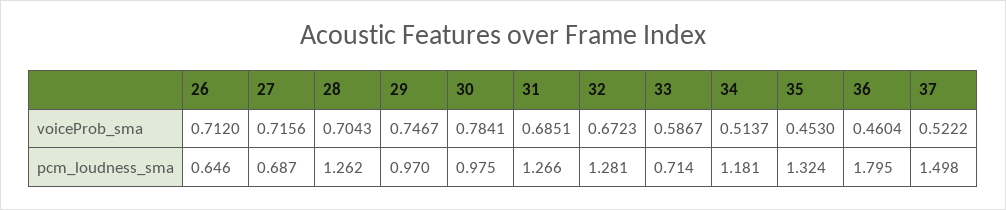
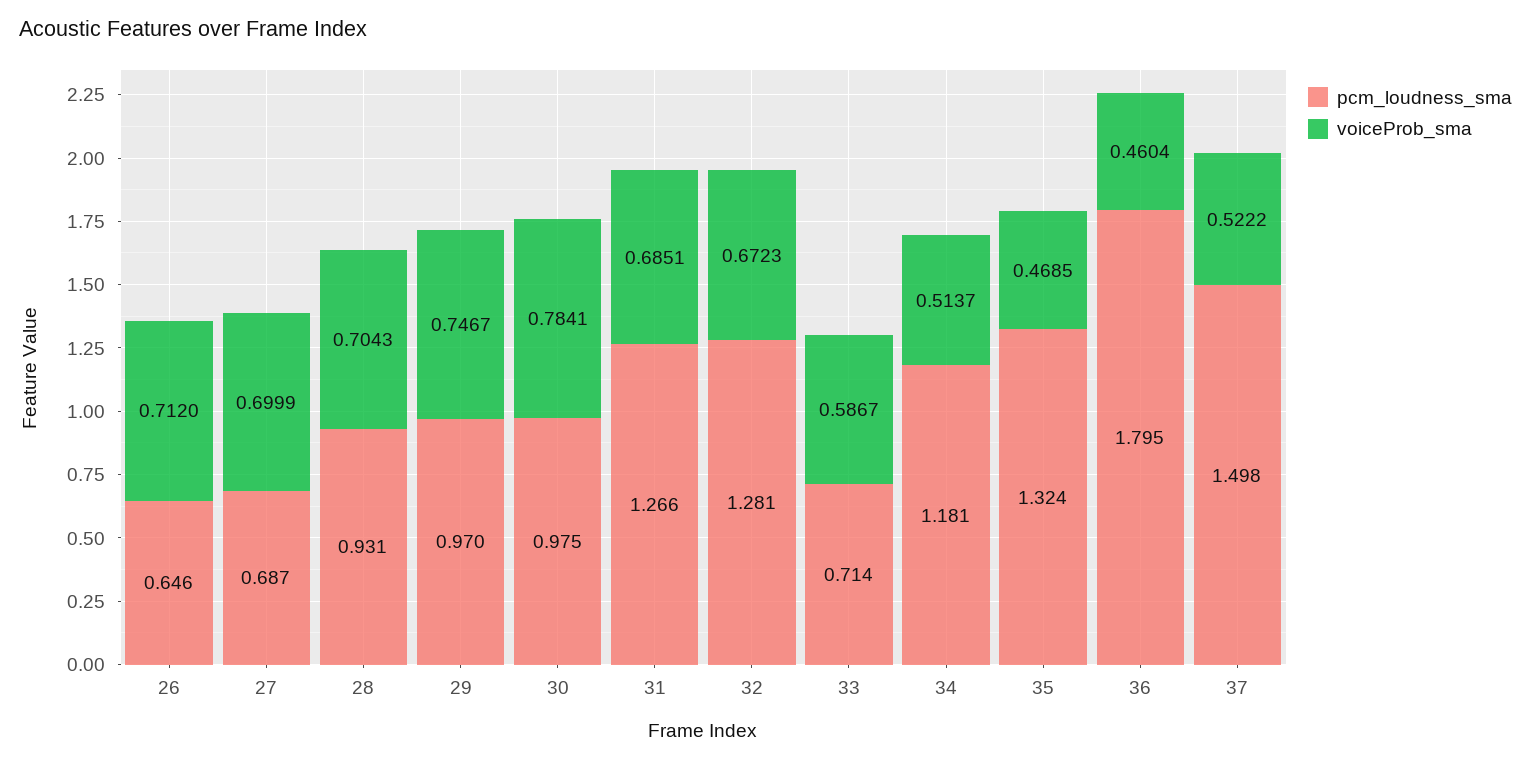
voiceProb_sma, 27: 0.7156 -> 0.6999
voiceProb_sma, 35: 0.453 -> 0.4685
pcm_loudness_sma, 28: 1.262 -> 0.931

